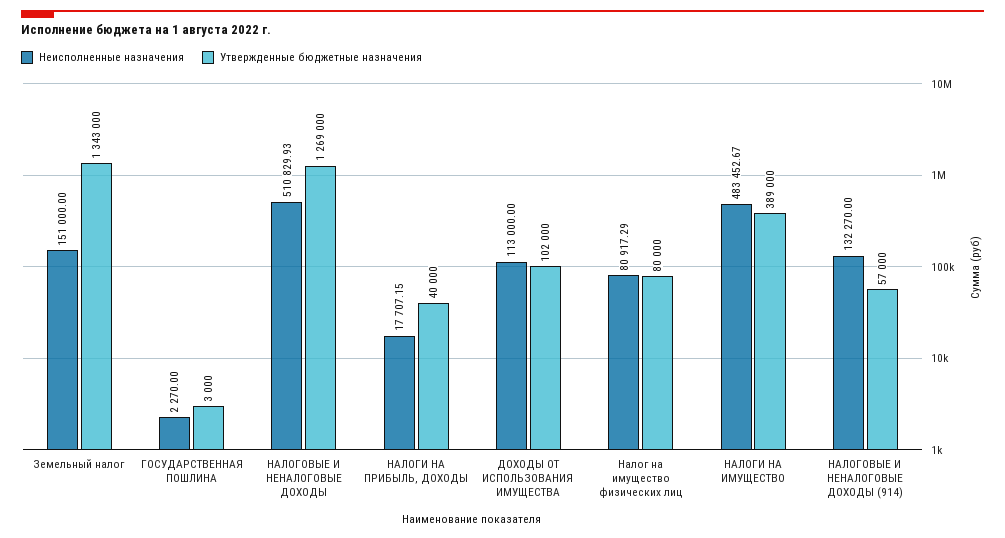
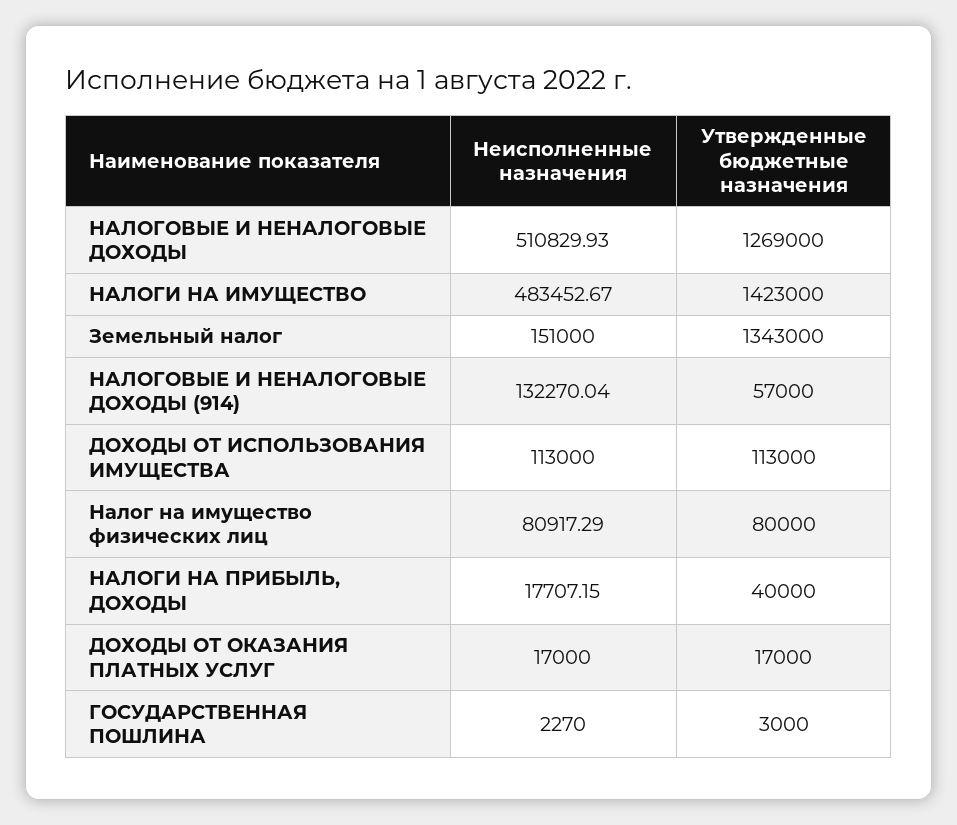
Утвержденные бюджетные назначения, ДОХОДЫ ОТ ИСПОЛЬЗОВАНИЯ ИМУЩЕСТВА: 102000 -> 113000
Утвержденные бюджетные назначения, НАЛОГИ НА ИМУЩЕСТВО: 389000 -> 1423000
Неисполненные назначения, НАЛОГОВЫЕ И НЕНАЛОГОВЫЕ ДОХОДЫ (914): 132270 -> 132270.04
Неисполненные назначения, ДОХОДЫ ОТ ОКАЗАНИЯ ПЛАТНЫХ УСЛУГ: none -> 17000
Утвержденные бюджетные назначения, ДОХОДЫ ОТ ОКАЗАНИЯ ПЛАТНЫХ УСЛУГ: none -> 17000

